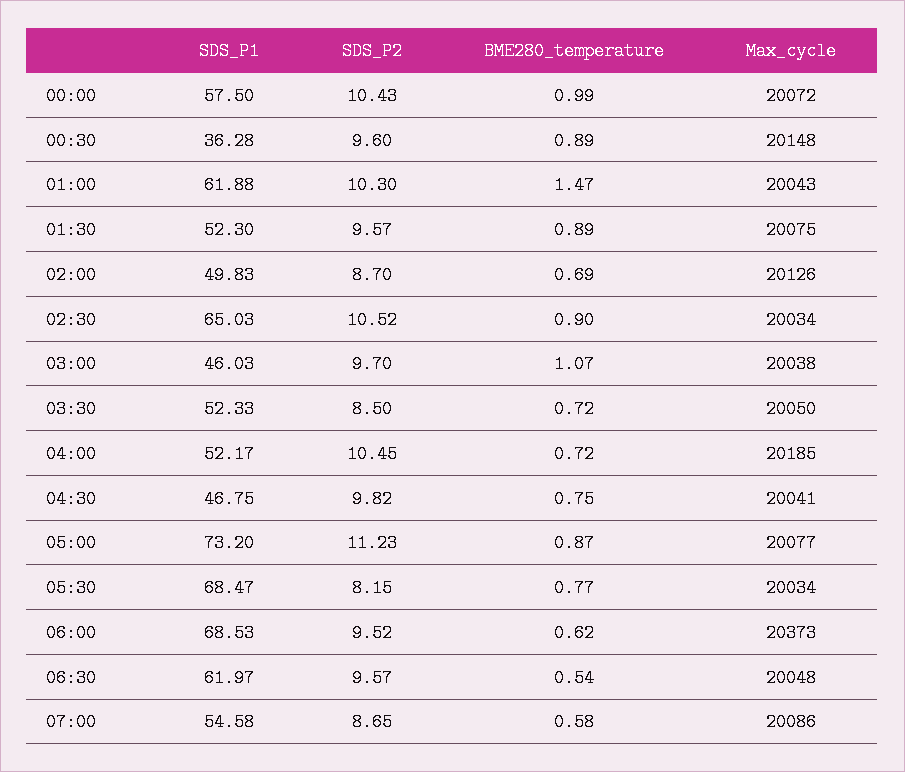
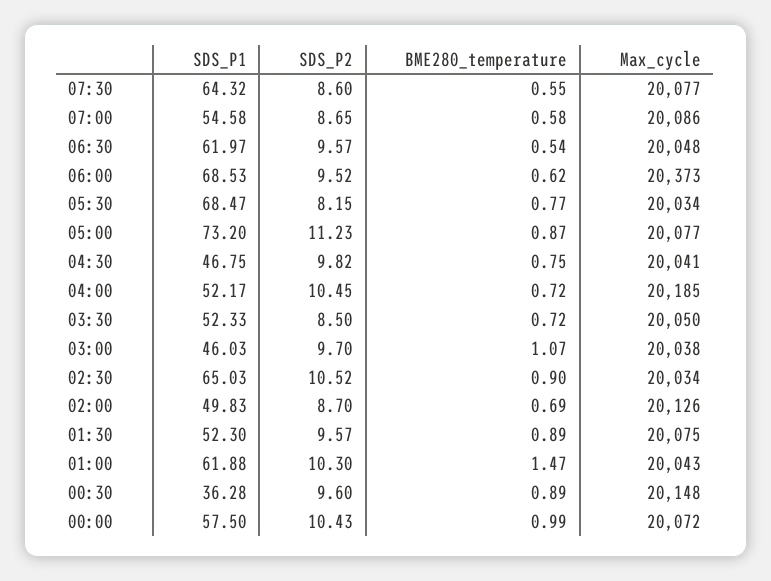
SDS_P1, 07:30: none -> 64.32
SDS_P2, 07:30: none -> 8.6
BME280_temperature, 07:30: none -> 0.55
Max_cycle, 07:30: none -> 20077

